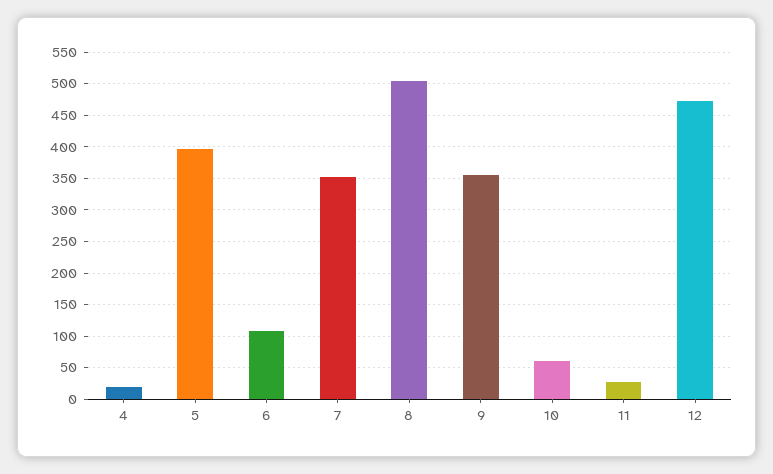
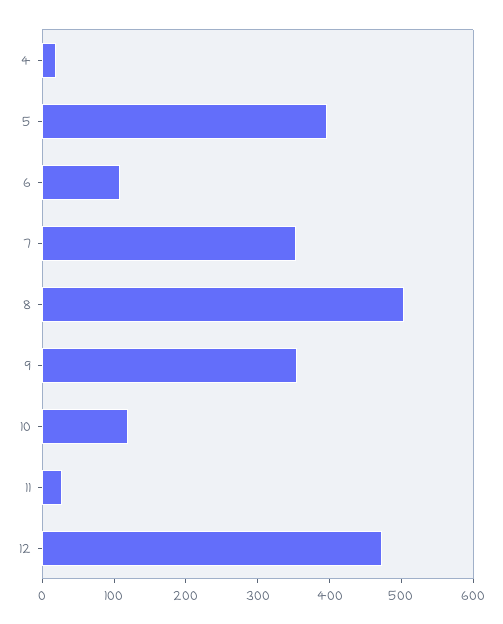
10: 60 -> 120

